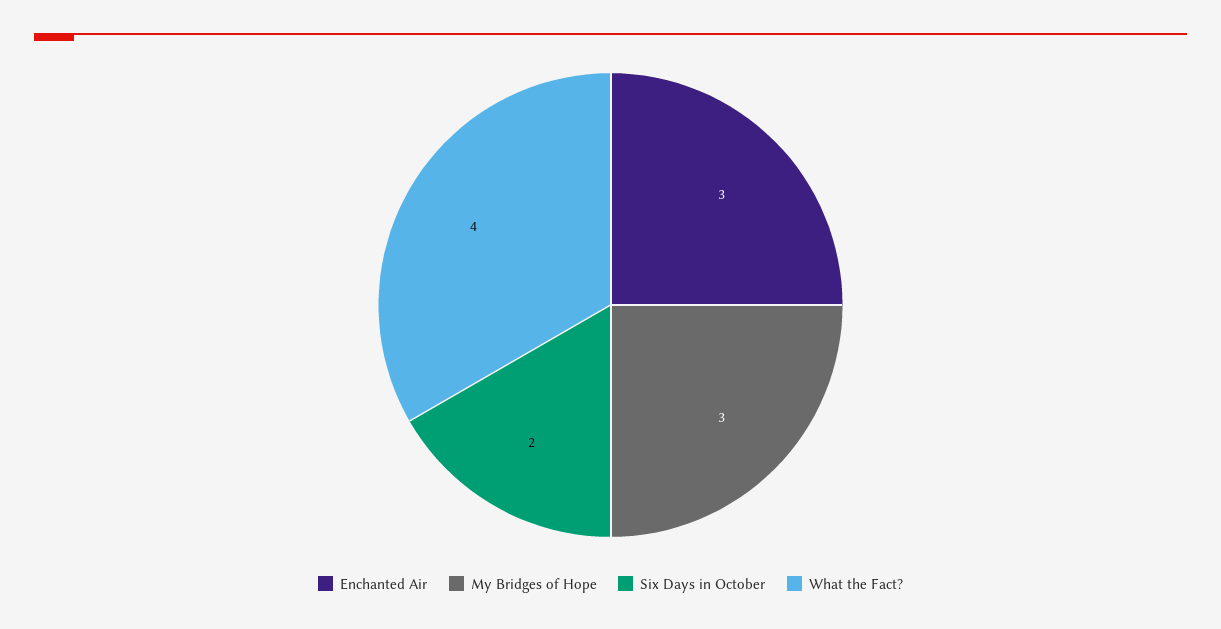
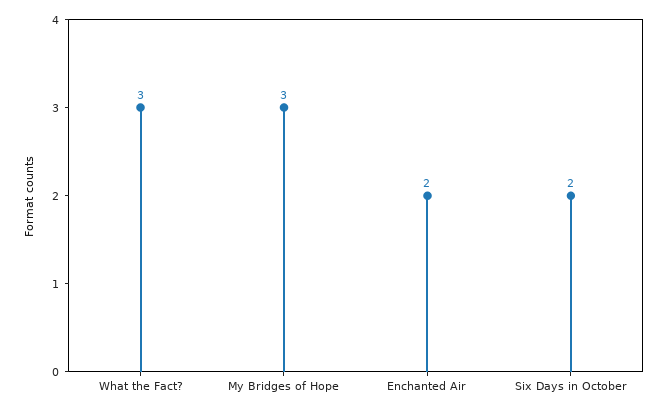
Enchanted Air: 3 -> 2
What the Fact?: 4 -> 3

